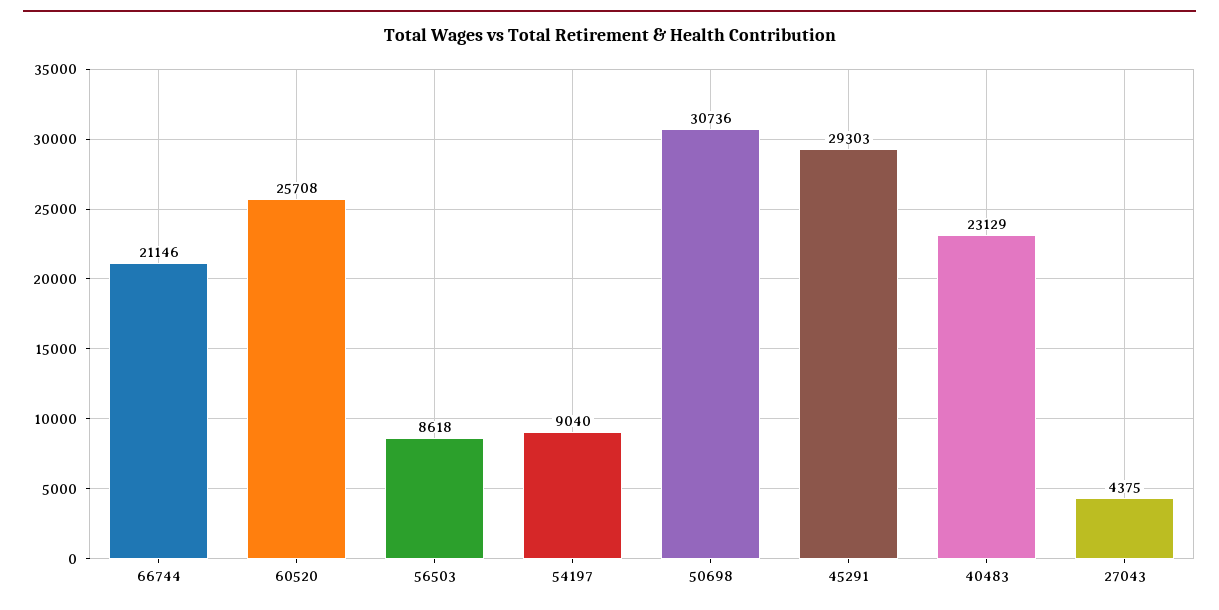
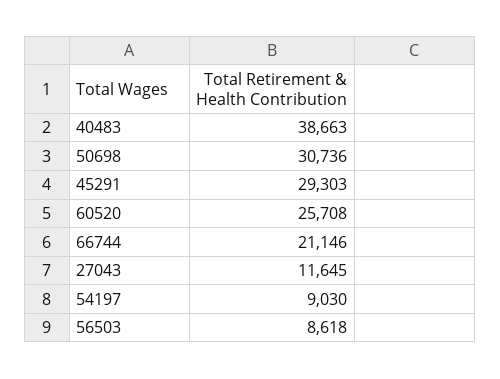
54197: 9040 -> 9030
40483: 23129 -> 38663
27043: 4375 -> 11645

